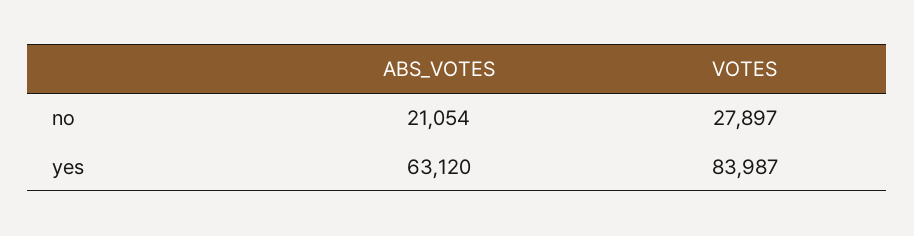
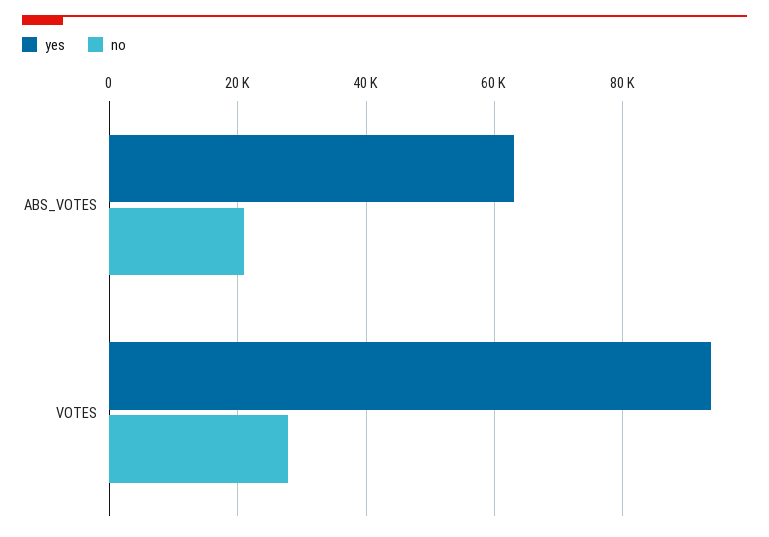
yes, VOTES: 83987 -> 94000

